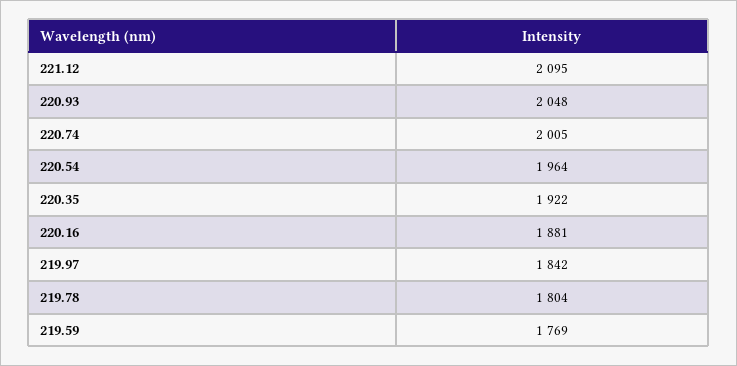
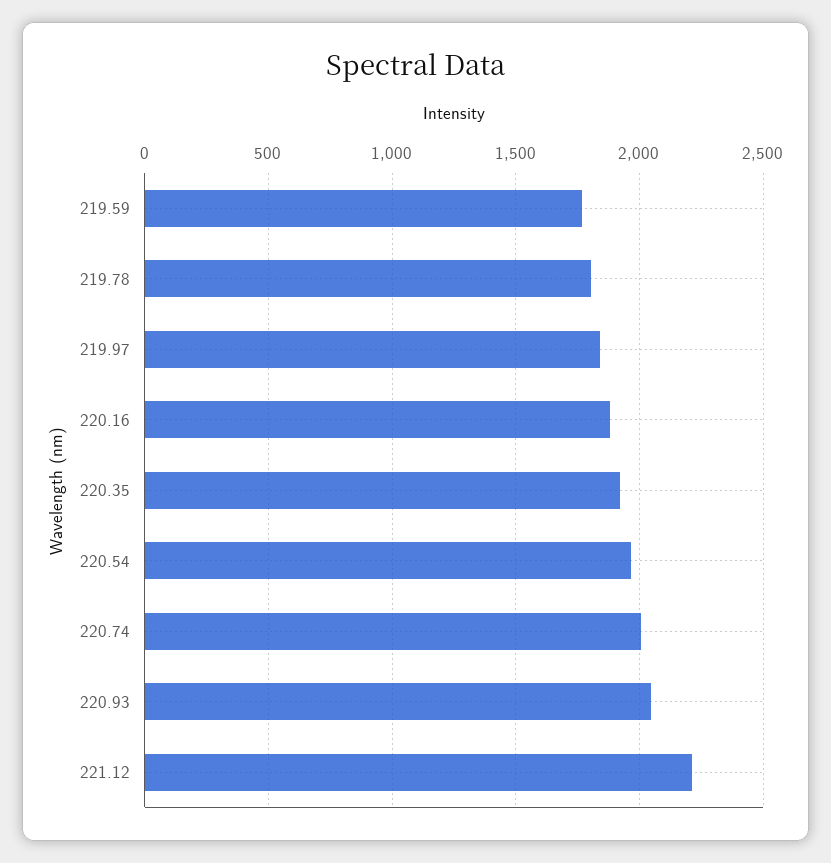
221.12: 2095 -> 2200

